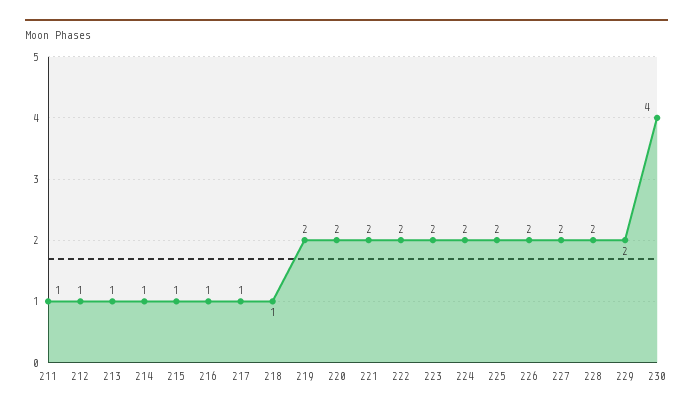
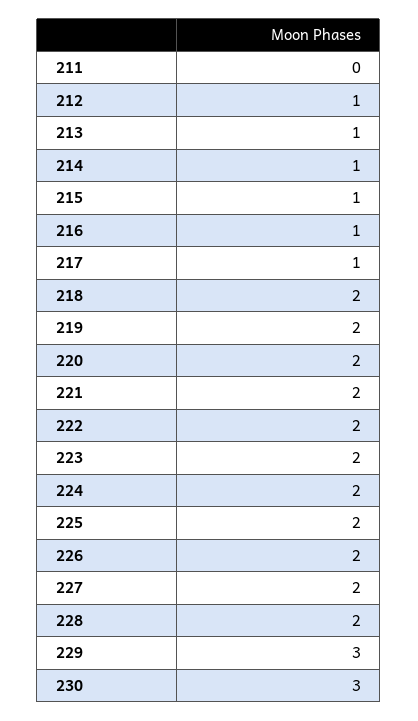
211: 1 -> 0
218: 1 -> 2
229: 2 -> 3
230: 4 -> 3

